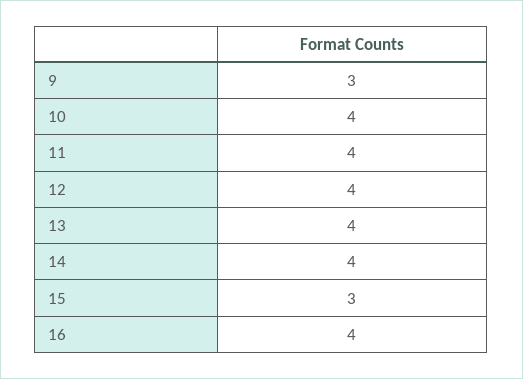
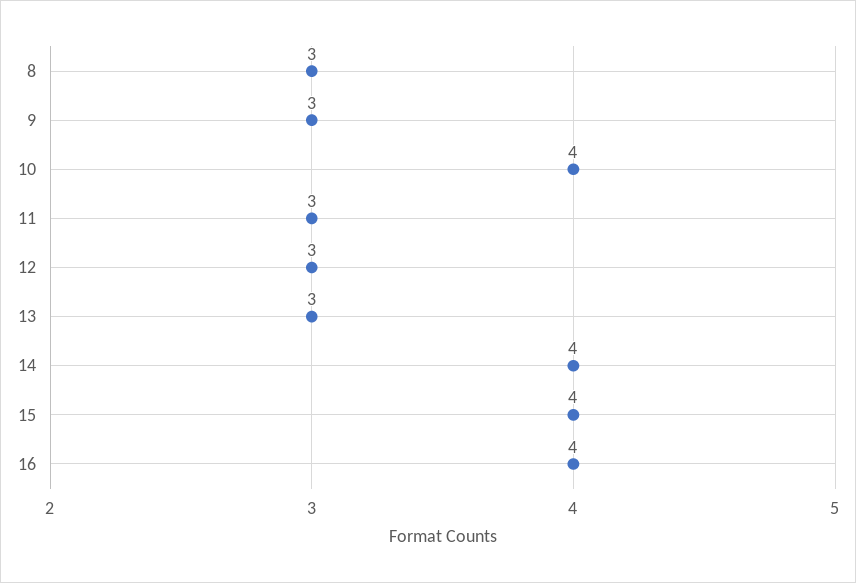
11: 4 -> 3
12: 4 -> 3
13: 4 -> 3
15: 3 -> 4
8: none -> 3

